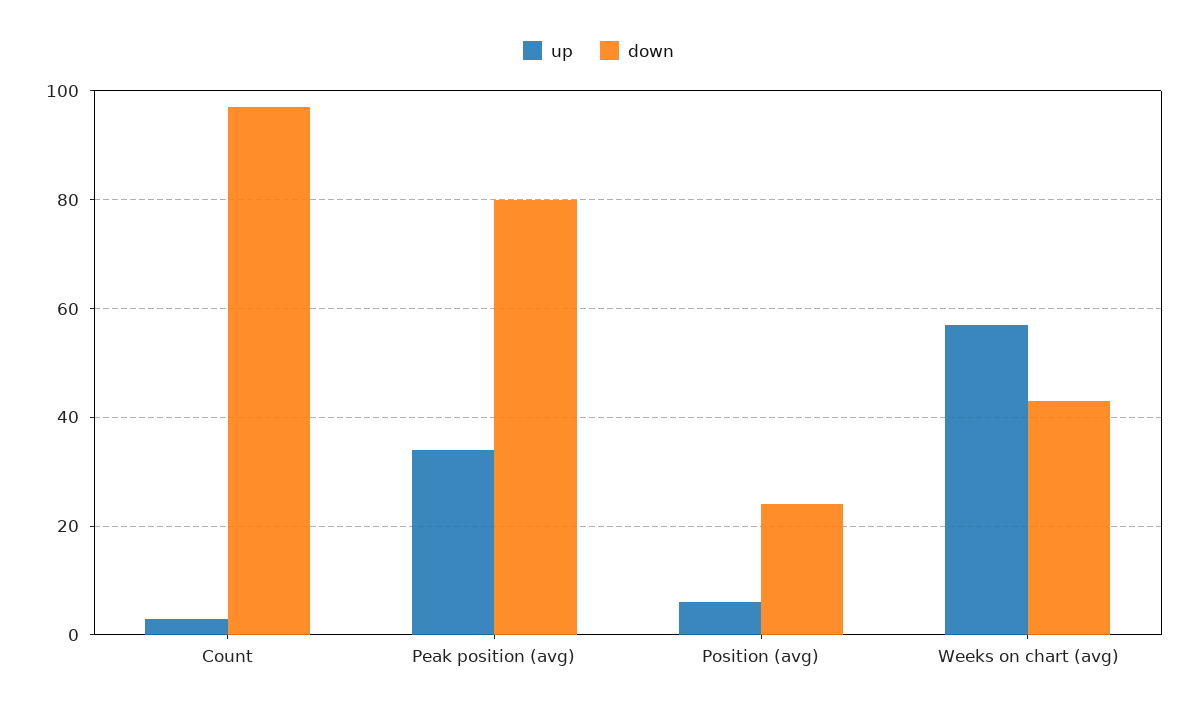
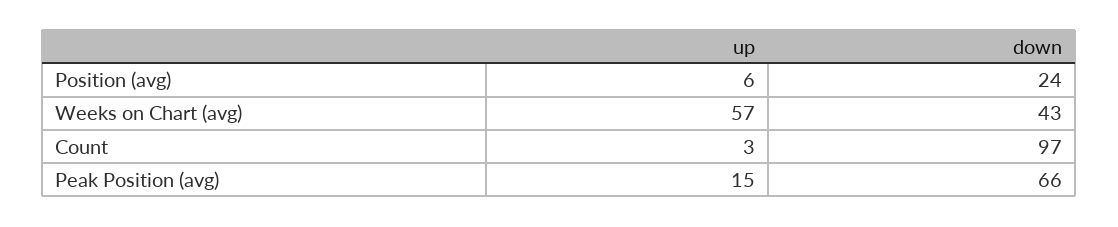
up, Peak position (avg): 35 -> 15
down, Peak position (avg): 80 -> 66

